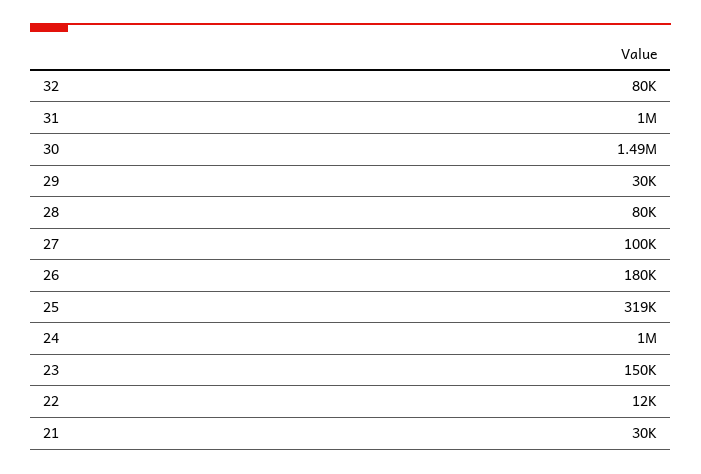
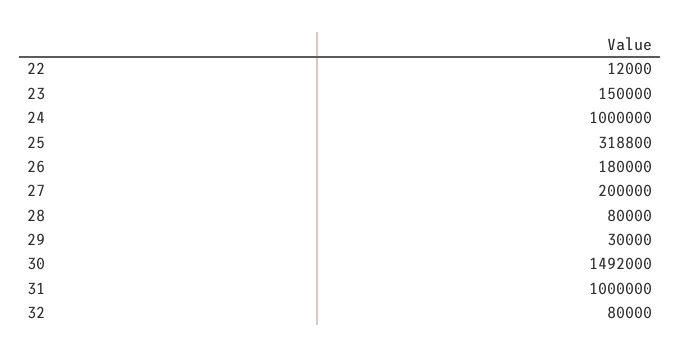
27: 100000 -> 200000
21: 30000 -> none

